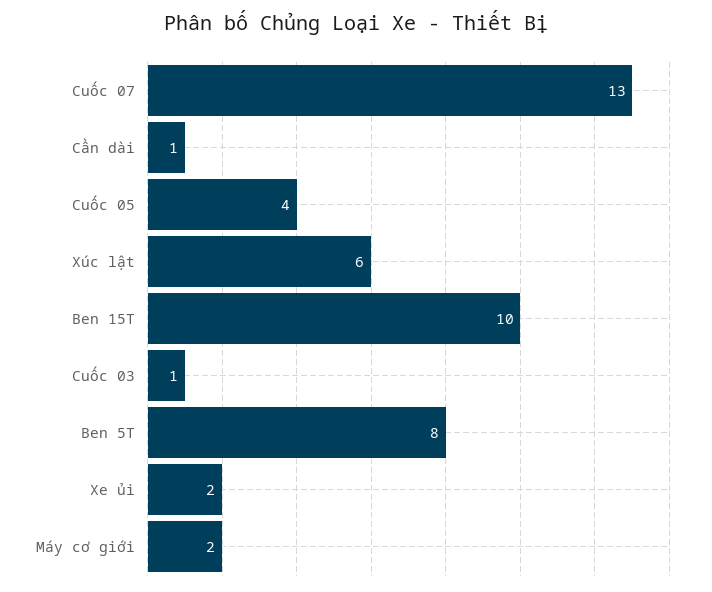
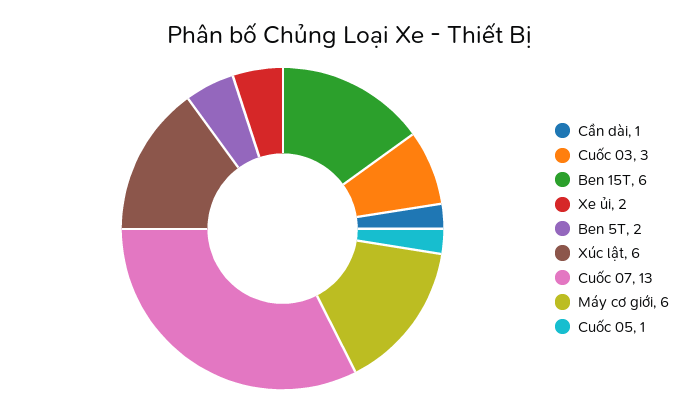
Cuốc 05: 4 -> 1
Ben 15T: 10 -> 6
Cuốc 03: 1 -> 3
Ben 5T: 8 -> 2
Máy cơ giới: 2 -> 6

